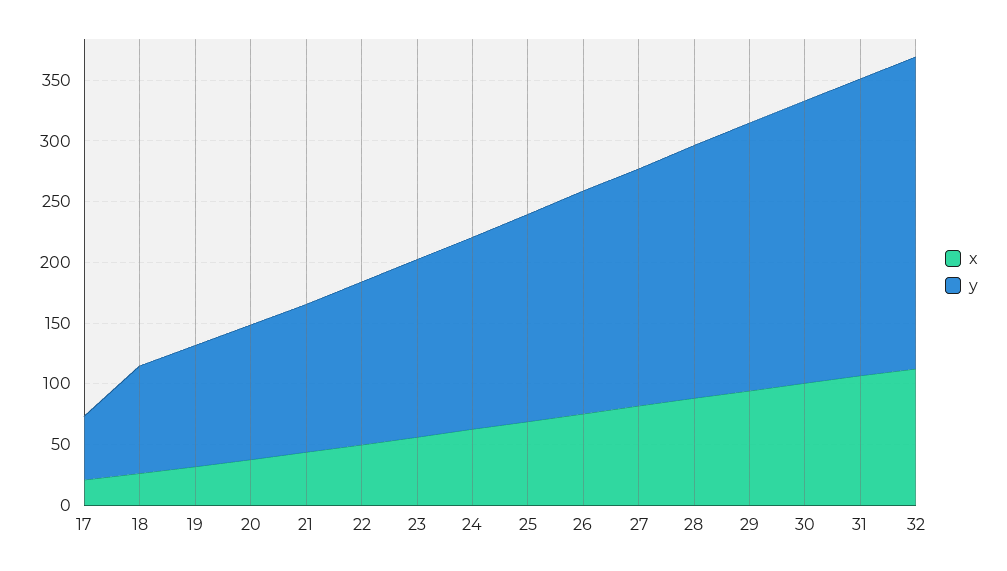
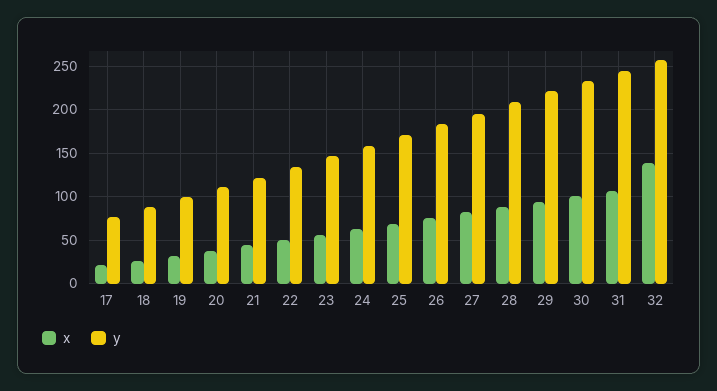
y, 17: 50 -> 80
x, 32: 110 -> 140

